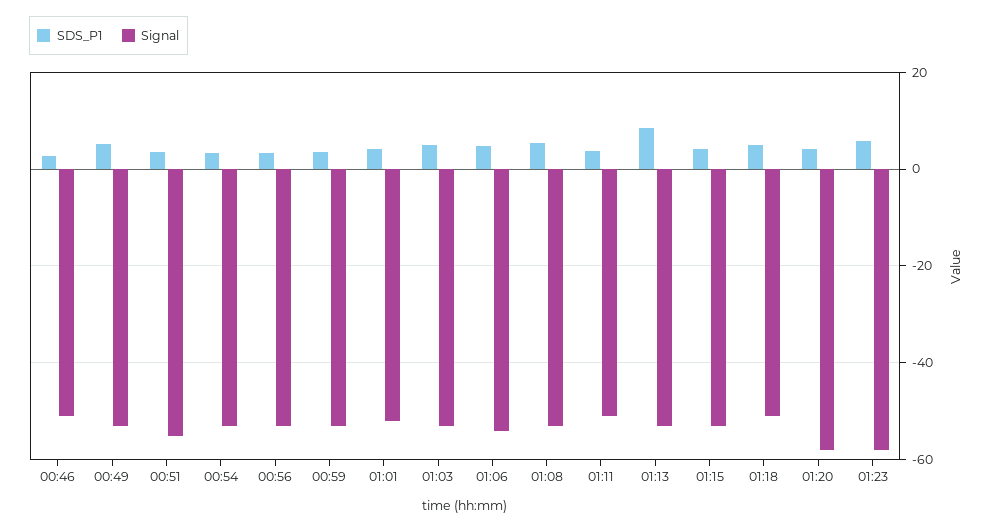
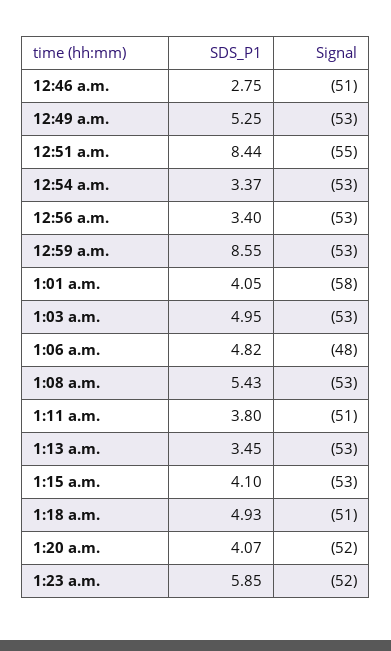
SDS_P1, 00:51: 4 -> 8.44
SDS_P1, 00:59: 4 -> 8.55
Signal, 01:01: -52 -> -58
Signal, 01:06: -54 -> -48
SDS_P1, 01:13: 8 -> 3.45
Signal, 01:20: -58 -> -52
Signal, 01:23: -58 -> -52

